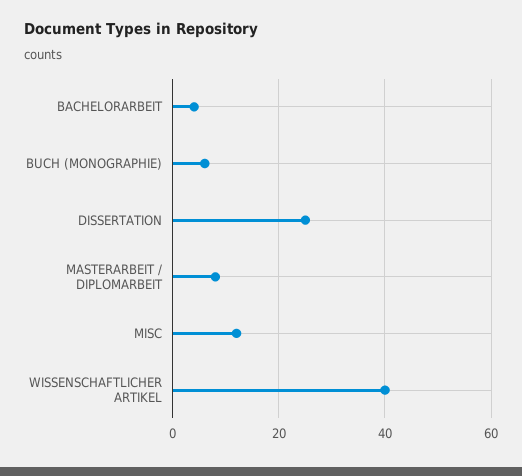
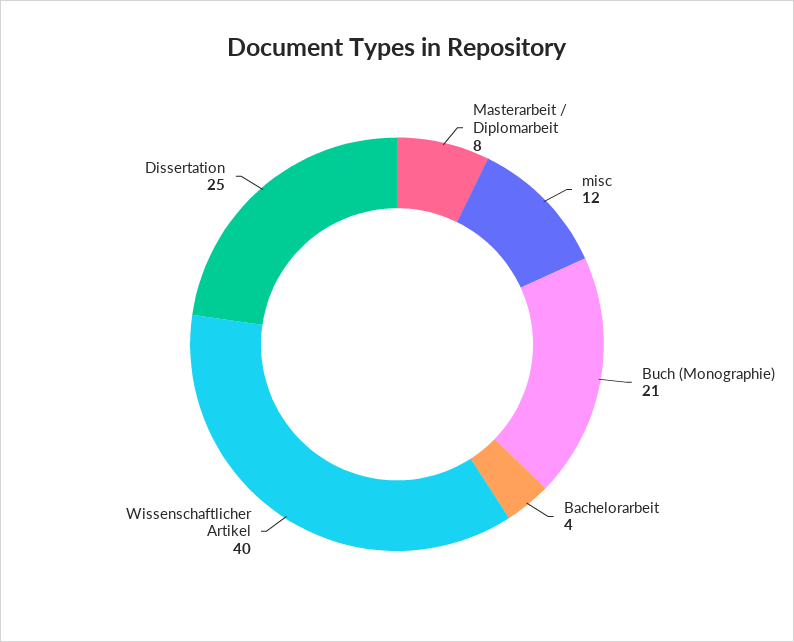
BUCH (MONOGRAPHIE): 5 -> 21

